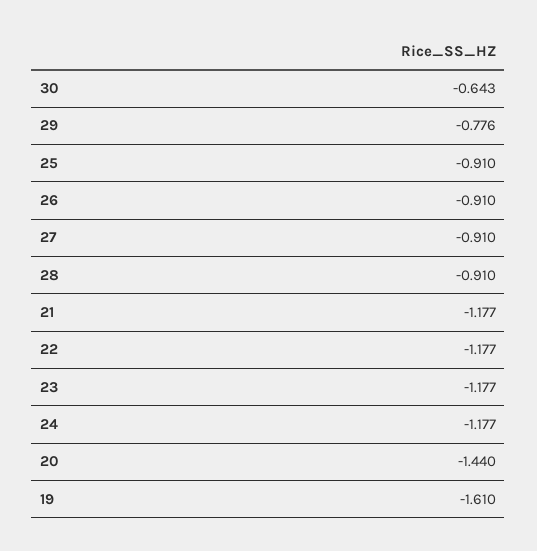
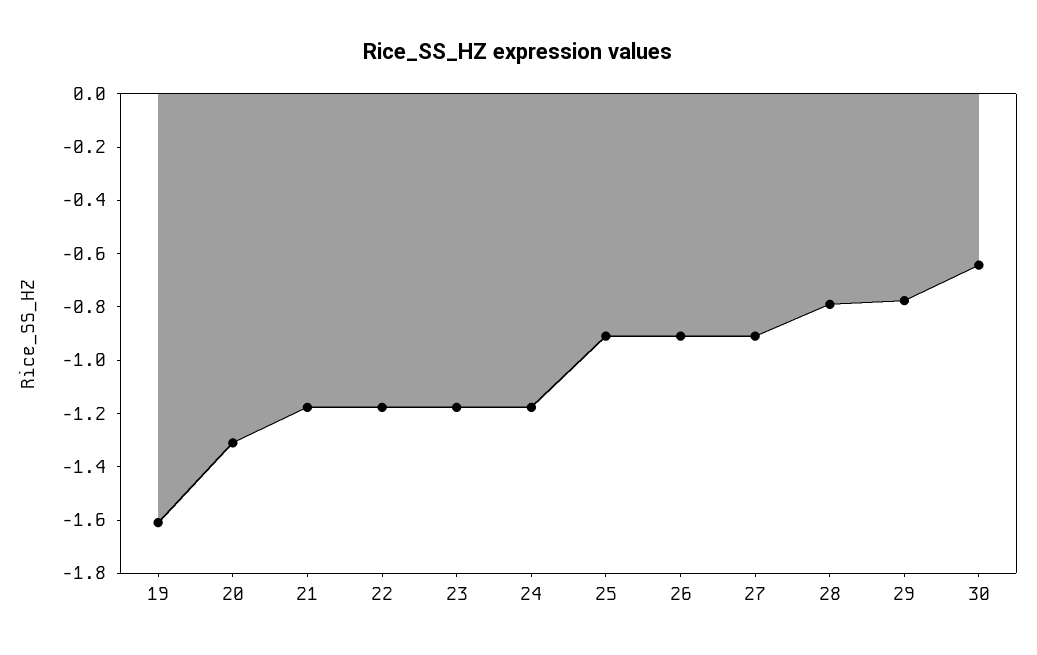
28: -0.91 -> -0.8
20: -1.44 -> -1.3

